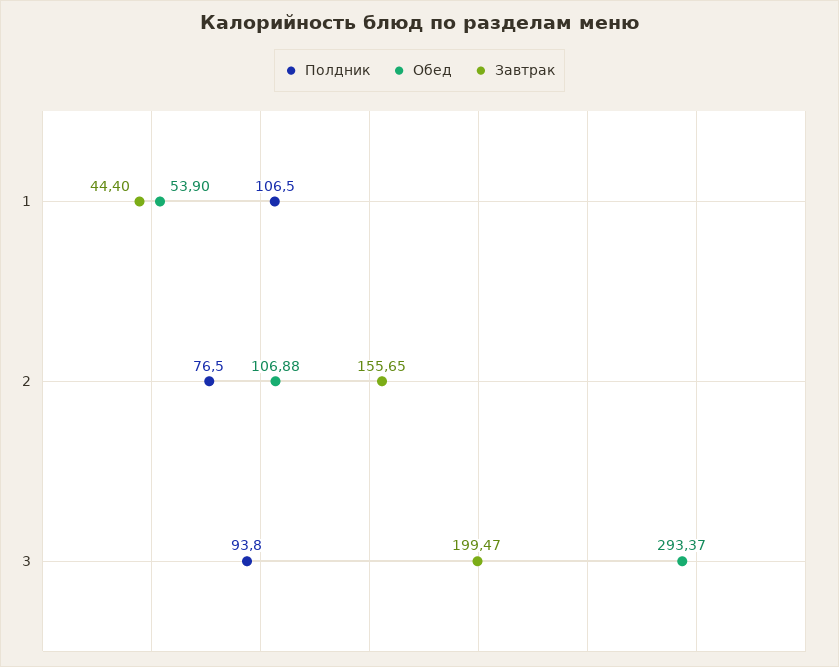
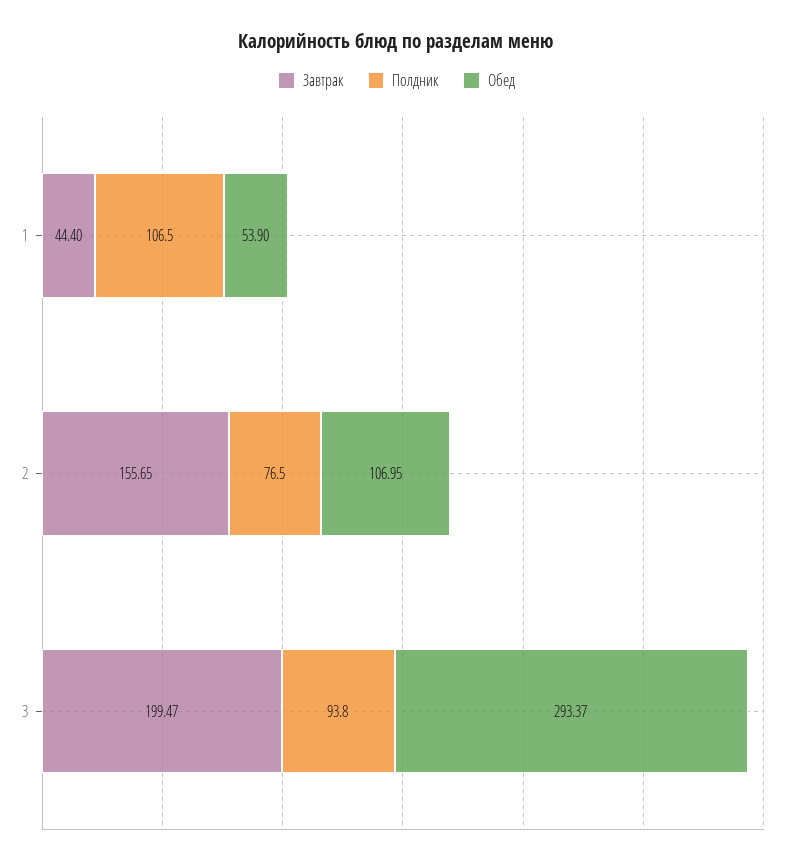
Обед, 2: 106.88 -> 106.95

